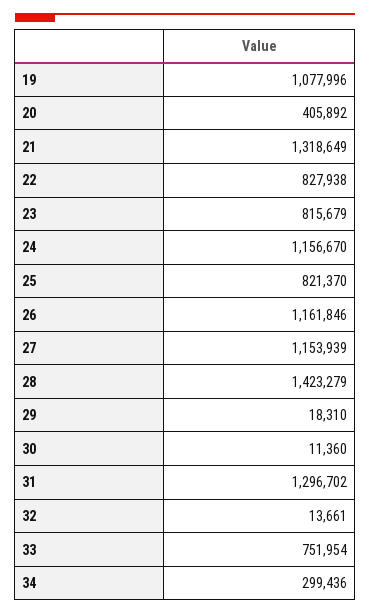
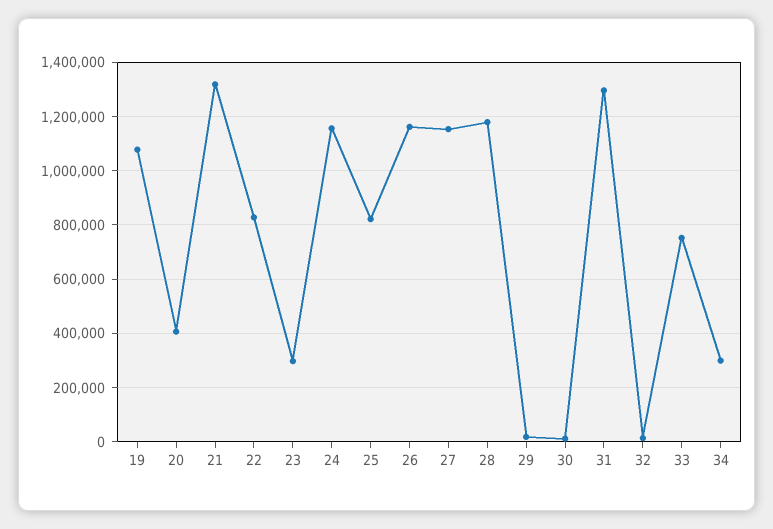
23: 815679 -> 300000
28: 1423279 -> 1175000

